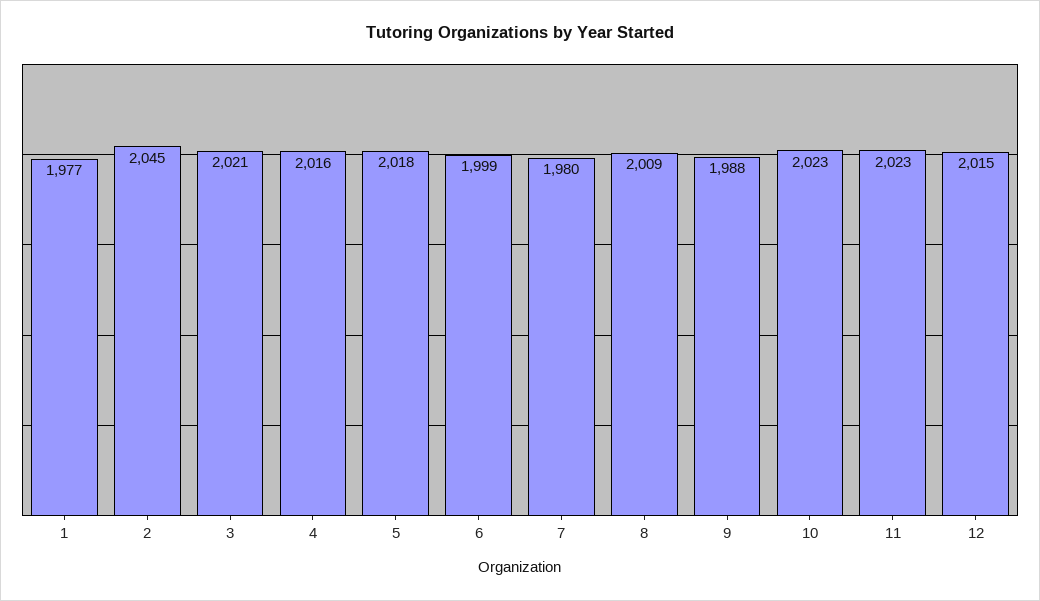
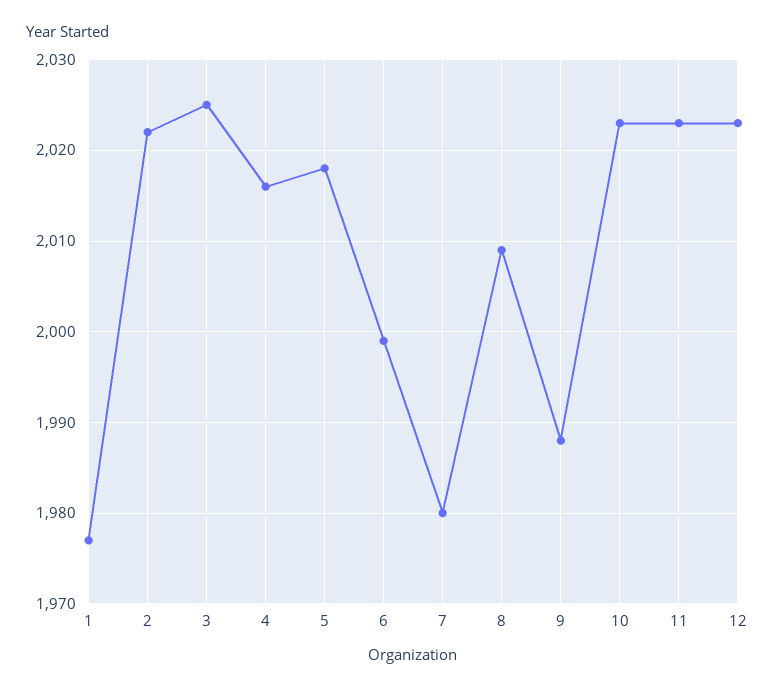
2: 2045 -> 2022
3: 2021 -> 2025
12: 2015 -> 2023

